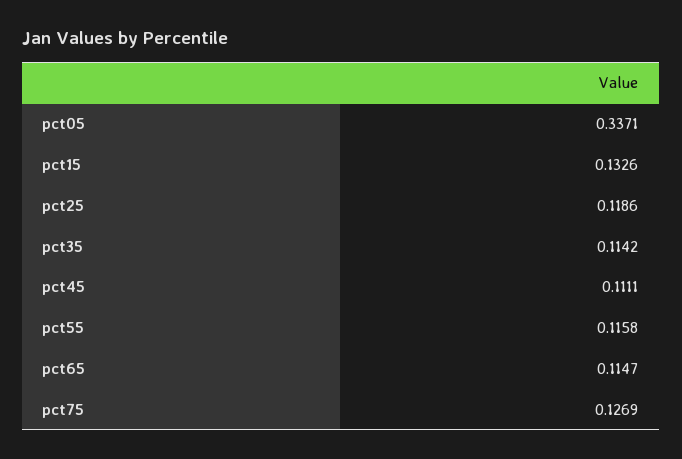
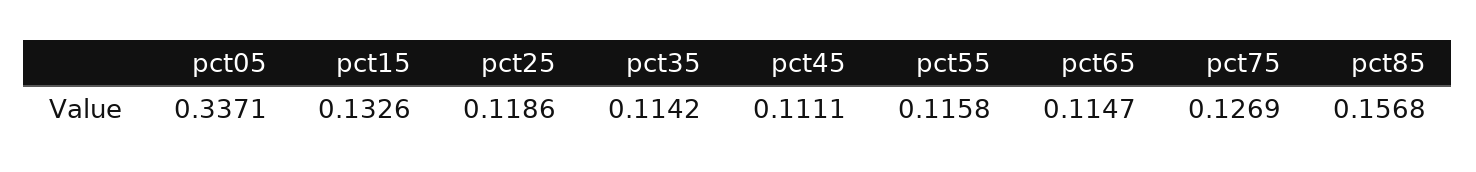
pct85: none -> 0.1568

